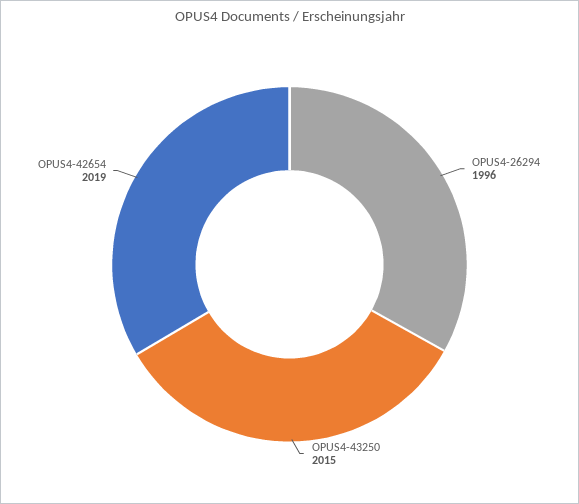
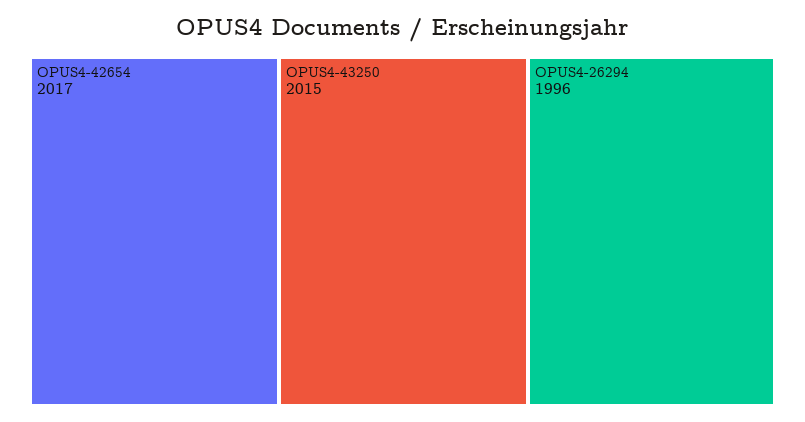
OPUS4-42654: 2019 -> 2017

